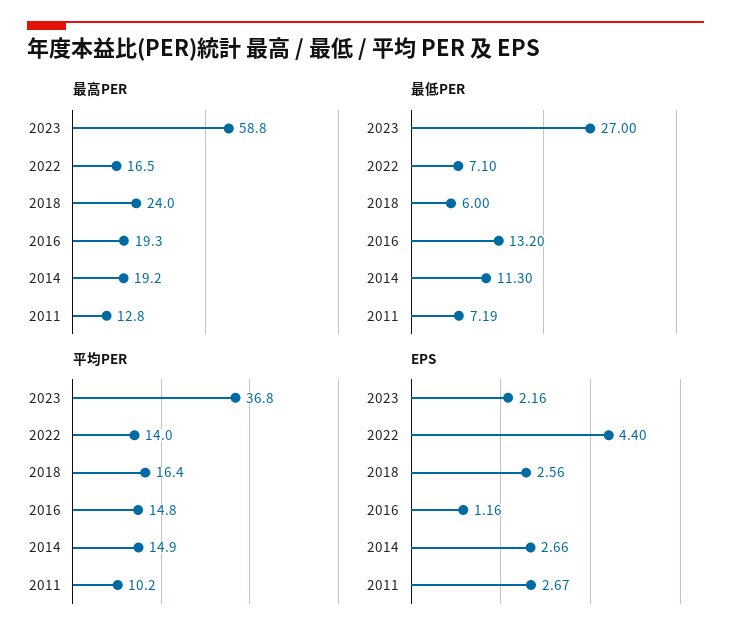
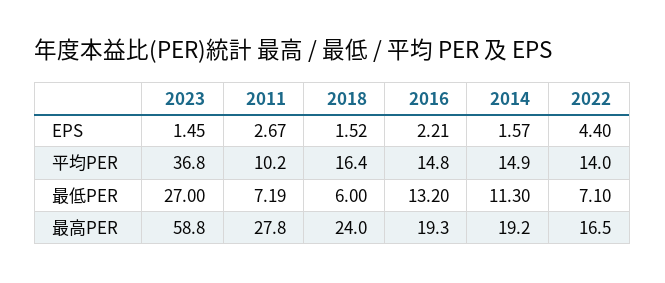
最高PER, 2011: 12.8 -> 27.8
EPS, 2023: 2.16 -> 1.45
EPS, 2018: 2.56 -> 1.52
EPS, 2016: 1.16 -> 2.21
EPS, 2014: 2.66 -> 1.57

